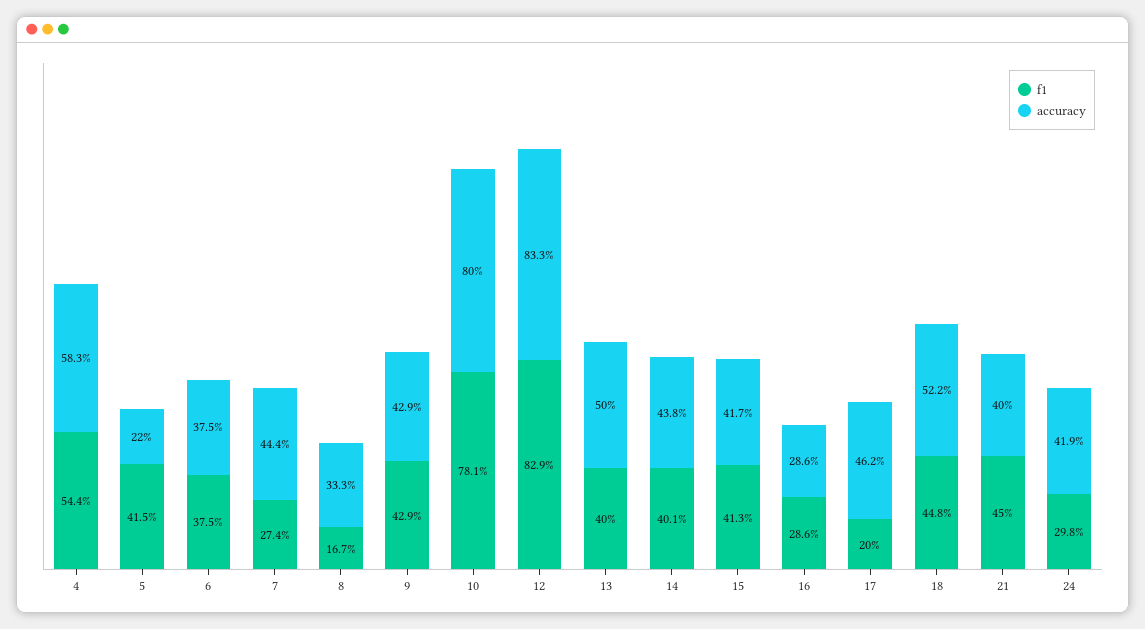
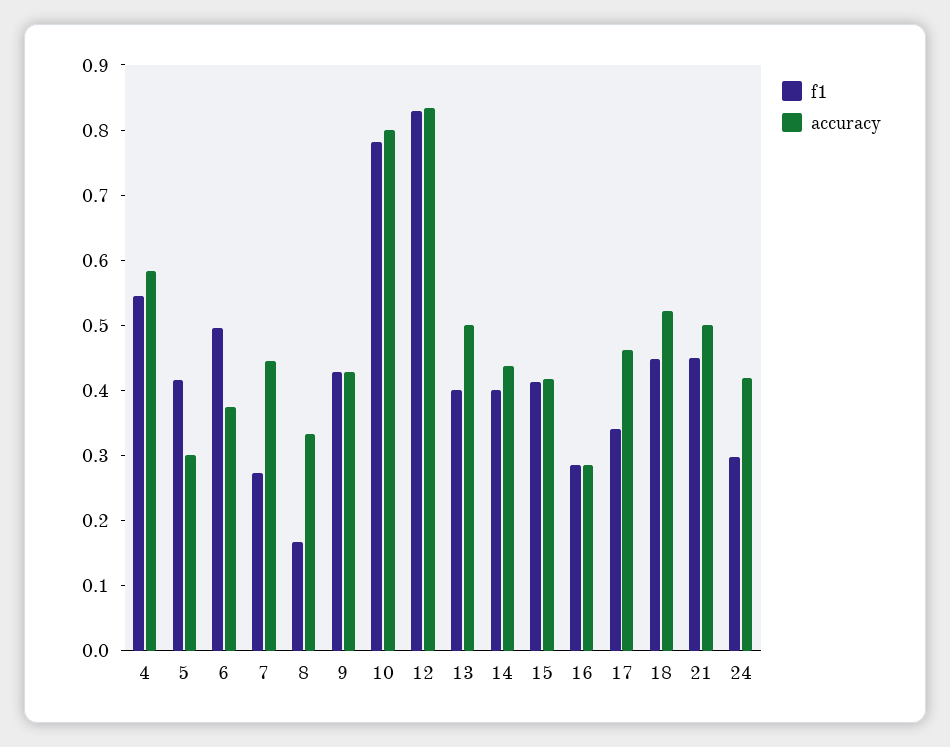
accuracy, 5: 0.22 -> 0.3
f1, 6: 0.375 -> 0.5
f1, 17: 0.2 -> 0.34
accuracy, 21: 0.4 -> 0.5

